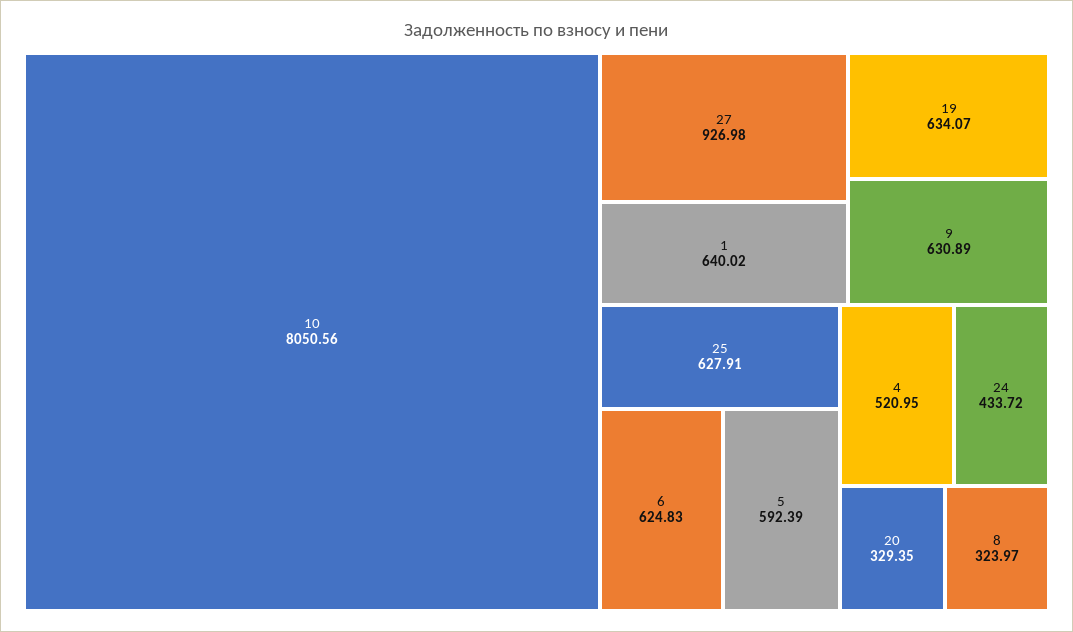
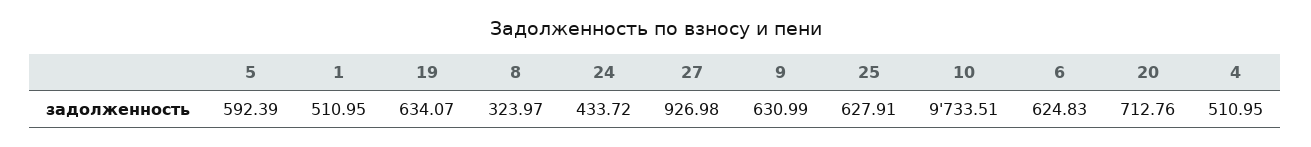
10: 8050.56 -> 9733.51
1: 640.02 -> 510.95
9: 630.89 -> 630.99
4: 520.95 -> 510.95
20: 329.35 -> 712.76

